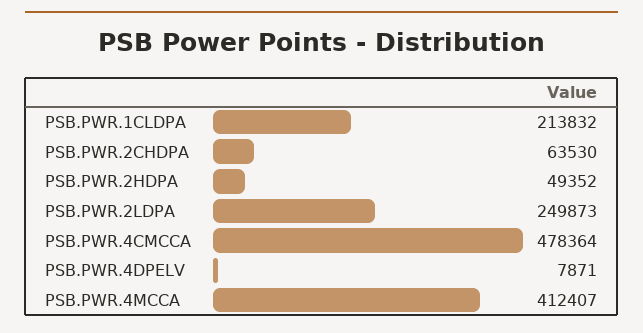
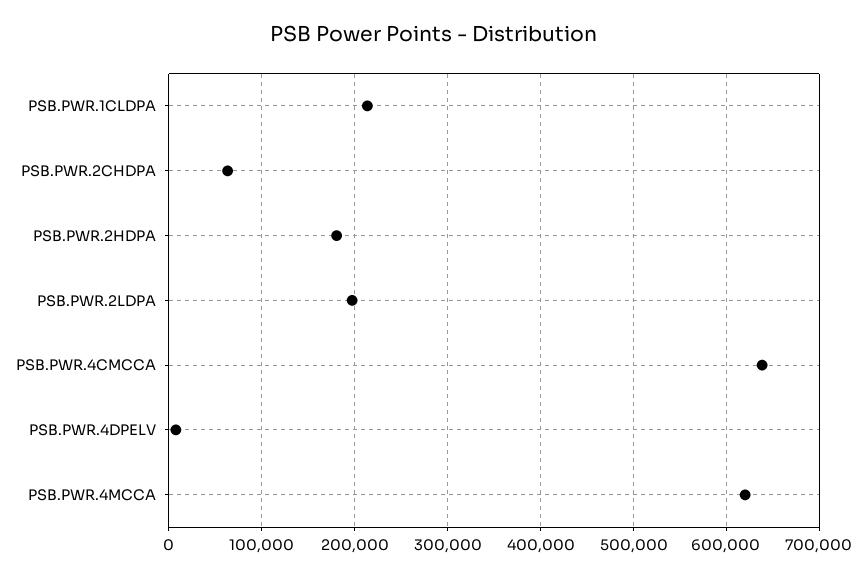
PSB.PWR.2HDPA: 49352 -> 180000
PSB.PWR.2LDPA: 249873 -> 200000
PSB.PWR.4CMCCA: 478364 -> 640000
PSB.PWR.4MCCA: 412407 -> 620000

